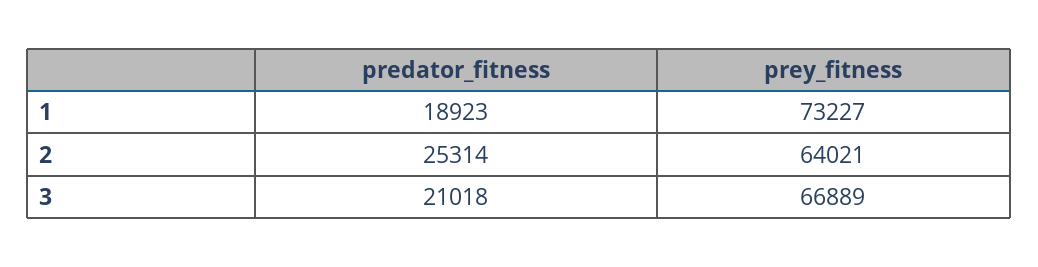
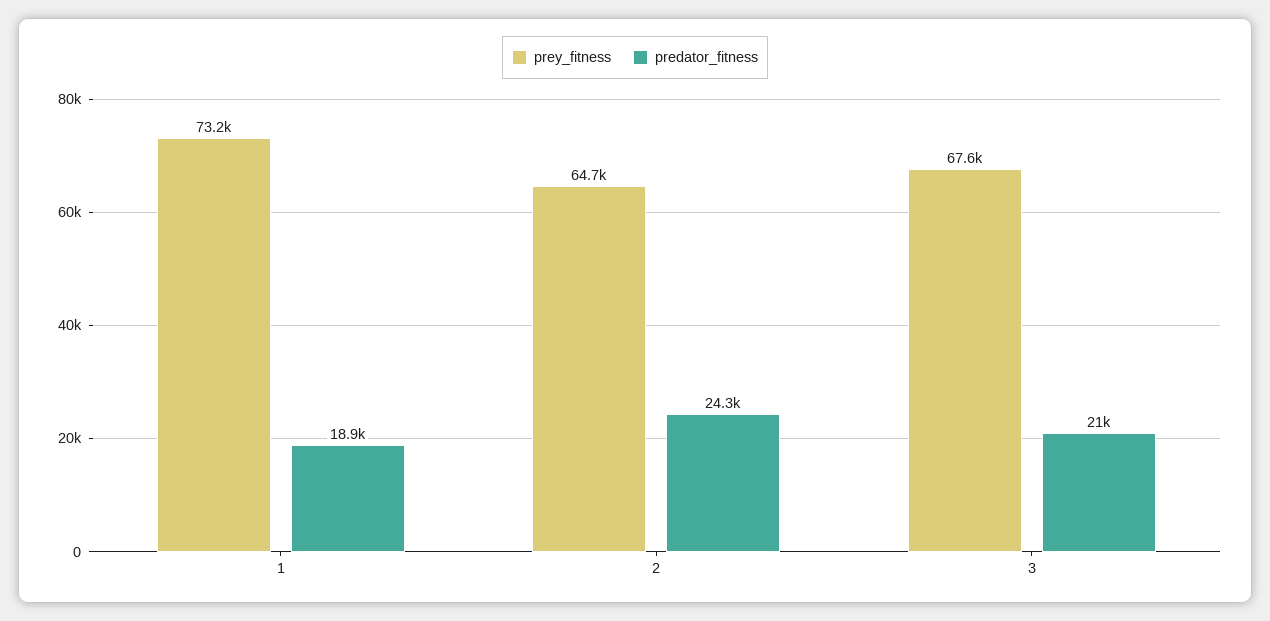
predator_fitness, 2: 25314 -> 24300
prey_fitness, 2: 64021 -> 64700
prey_fitness, 3: 66889 -> 67600

